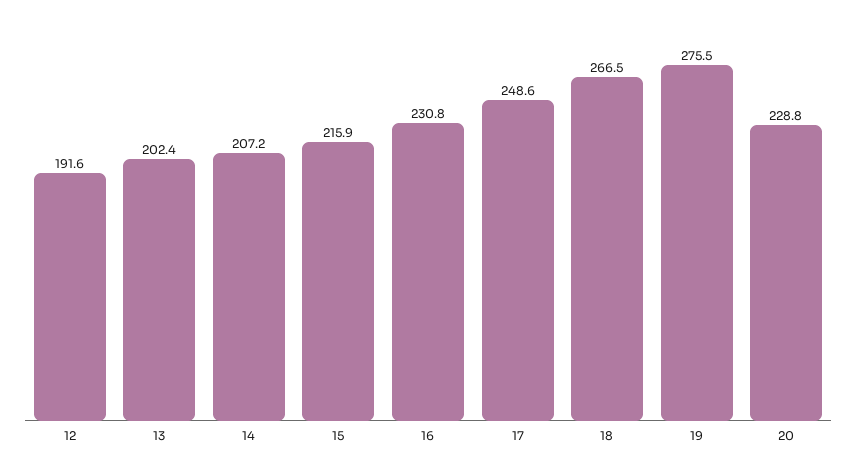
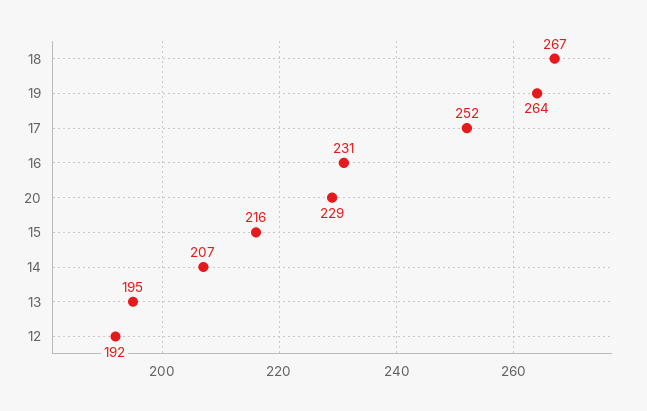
13: 202.4 -> 195
17: 248.6 -> 252
19: 275.5 -> 264

